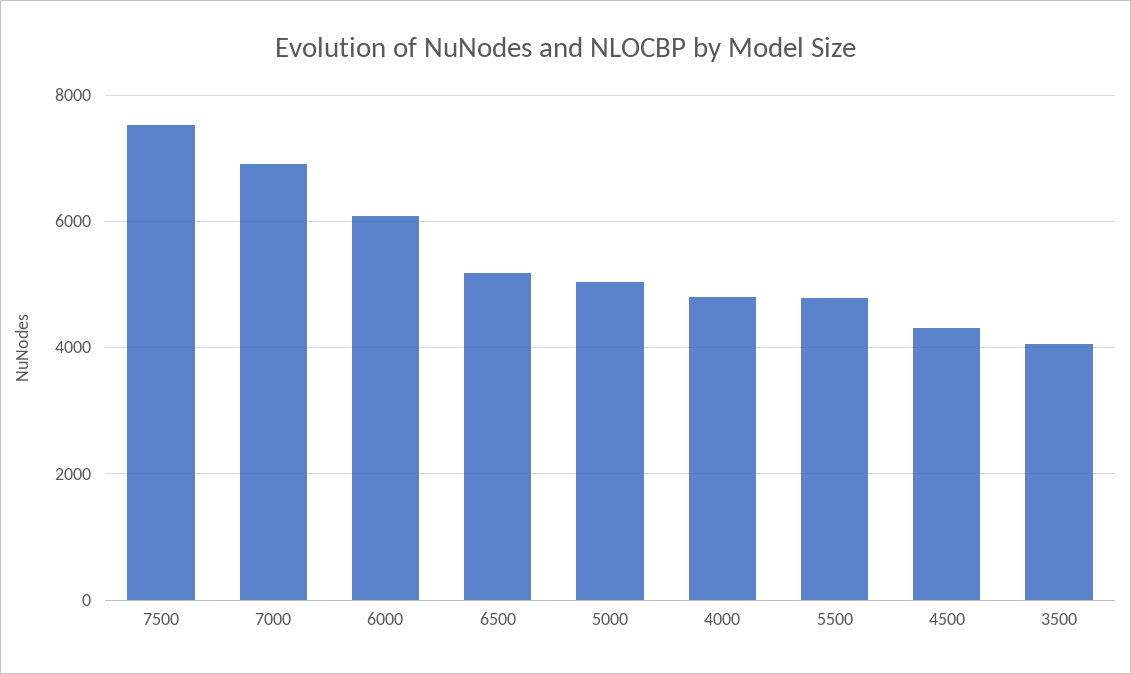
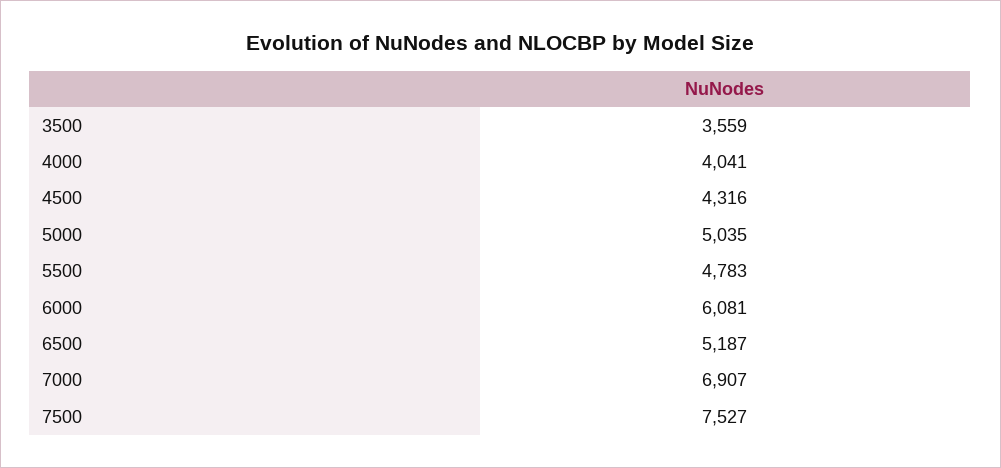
4000: 4800 -> 4041
3500: 4000 -> 3559

